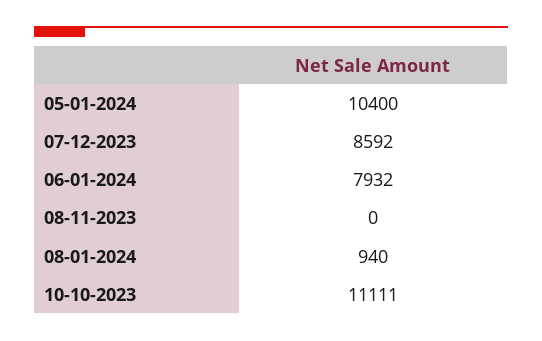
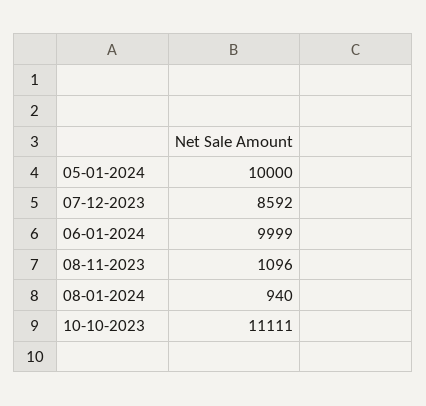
05-01-2024: 10400 -> 10000
06-01-2024: 7932 -> 9999
08-11-2023: 0 -> 1096

